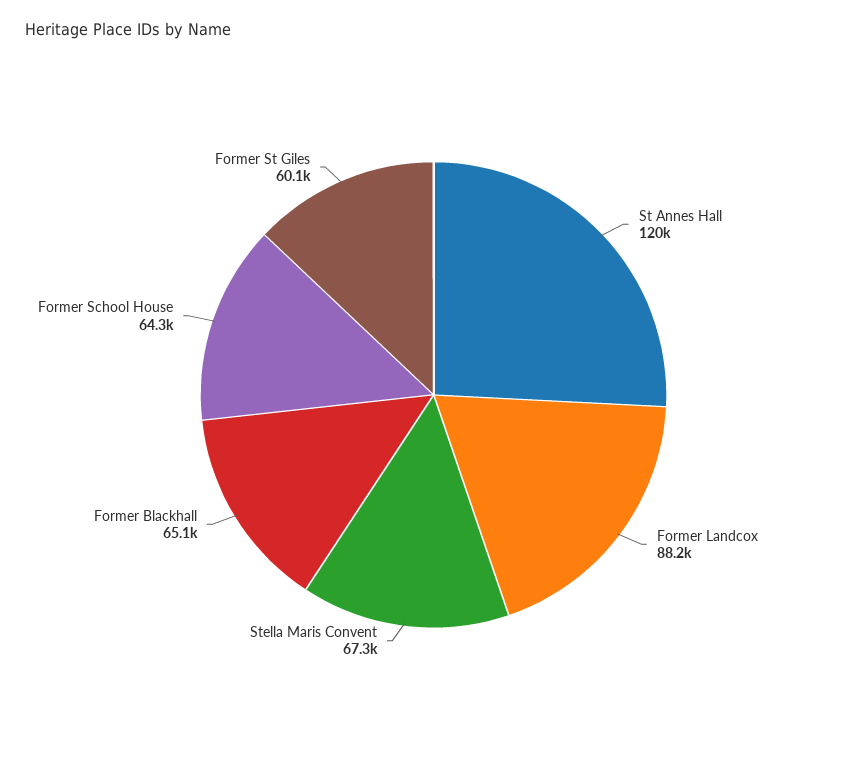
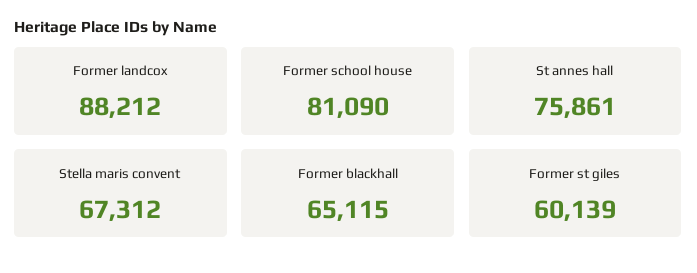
St Annes Hall: 120000 -> 75861
Former School House: 64300 -> 81090

